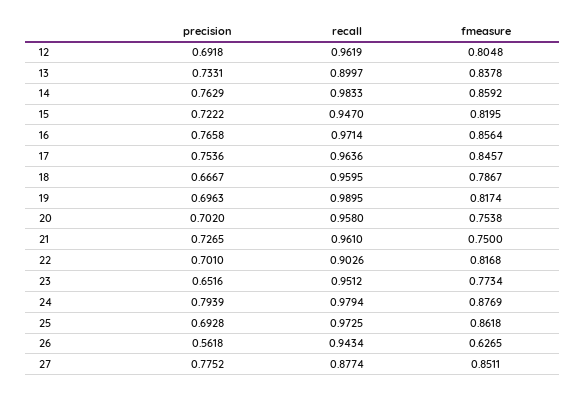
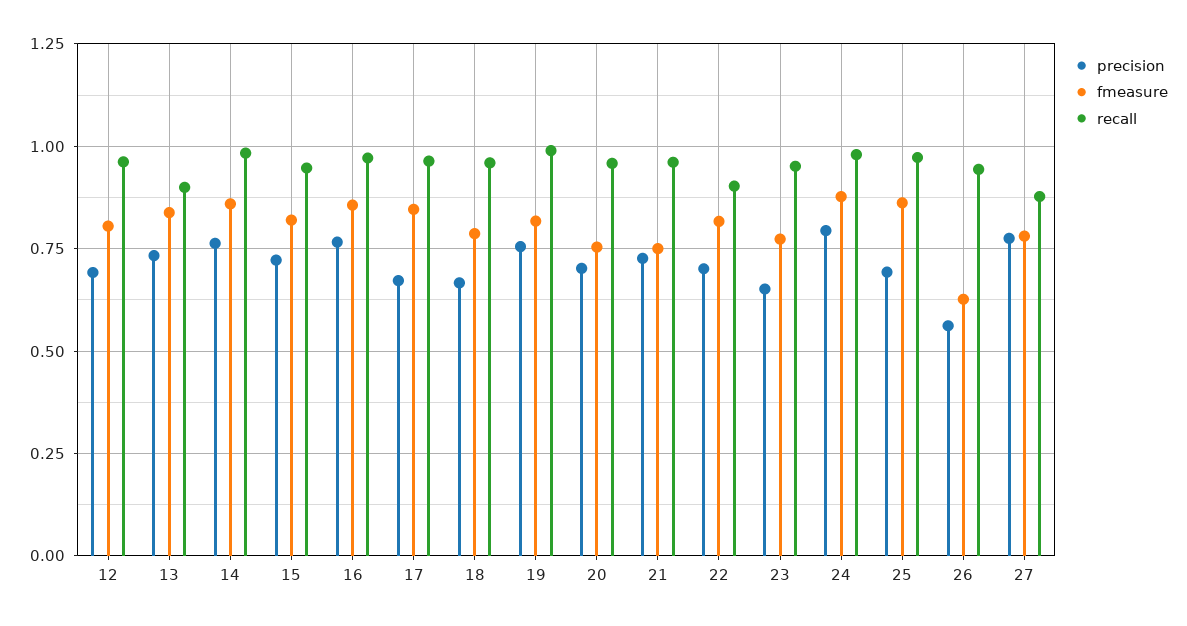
precision, 17: 0.7536 -> 0.675
precision, 19: 0.6963 -> 0.75
fmeasure, 27: 0.8511 -> 0.775

